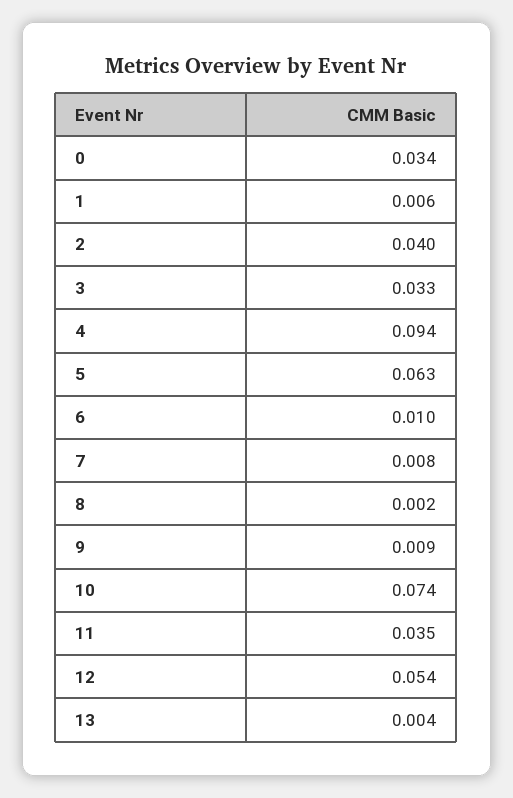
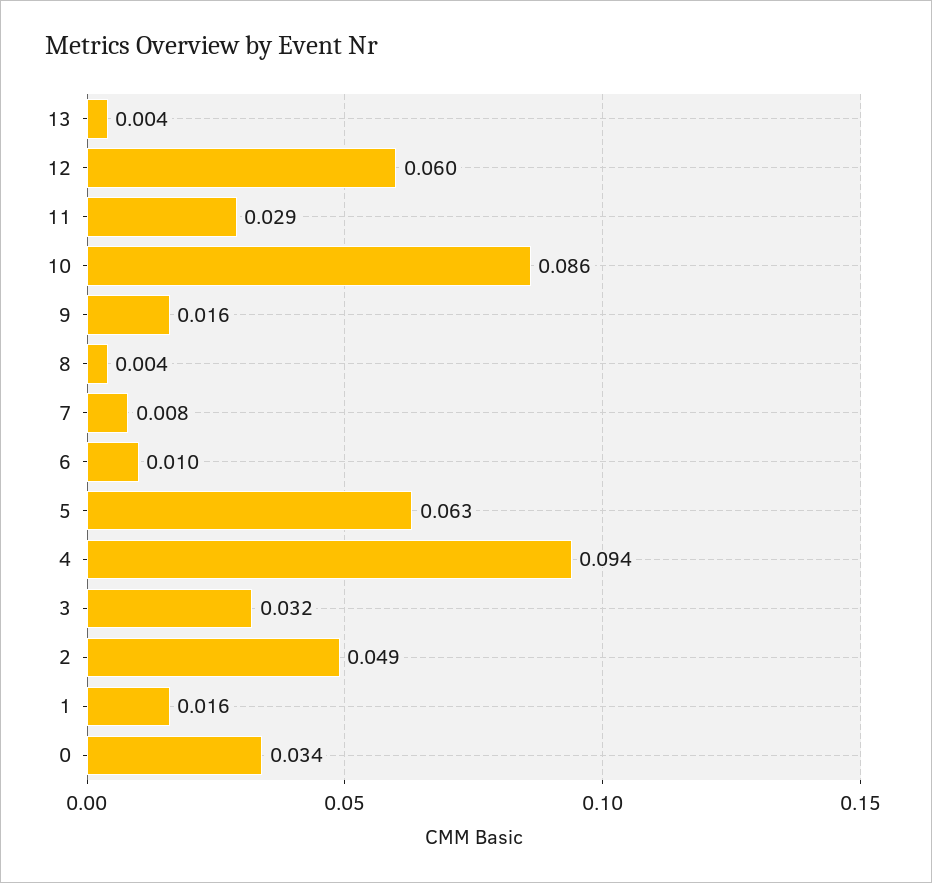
1: 0.006 -> 0.016
2: 0.04 -> 0.049
3: 0.033 -> 0.032
8: 0.002 -> 0.004
9: 0.009 -> 0.016
10: 0.074 -> 0.086
11: 0.035 -> 0.029
12: 0.054 -> 0.06

